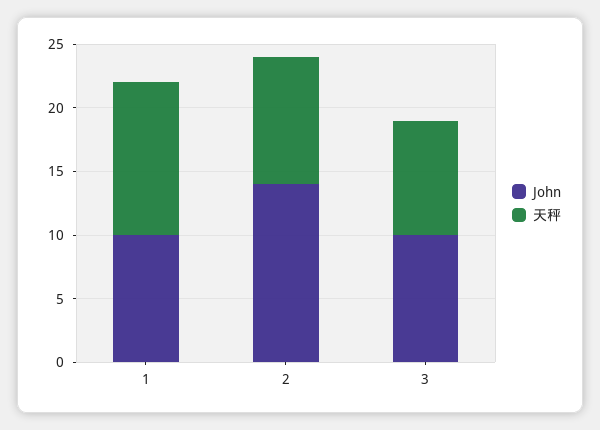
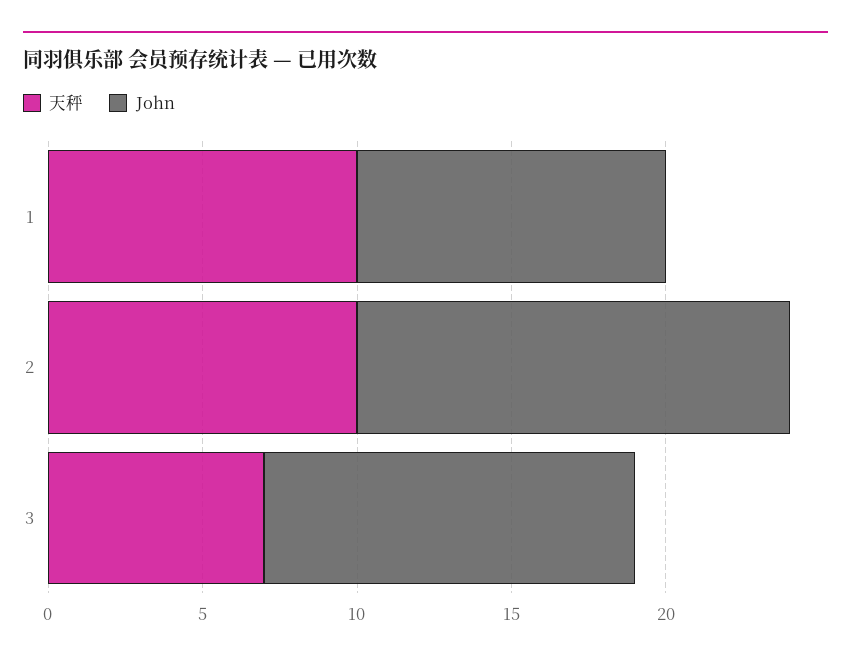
天秤, 1: 12 -> 10
John, 3: 10 -> 12
天秤, 3: 9 -> 7

